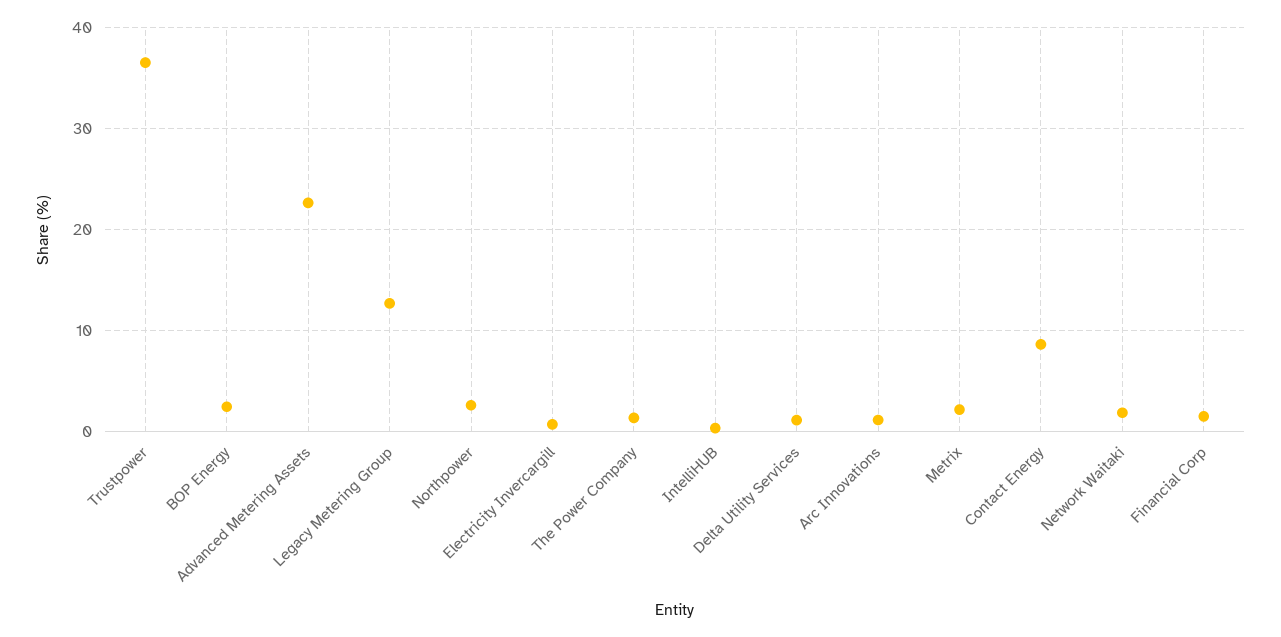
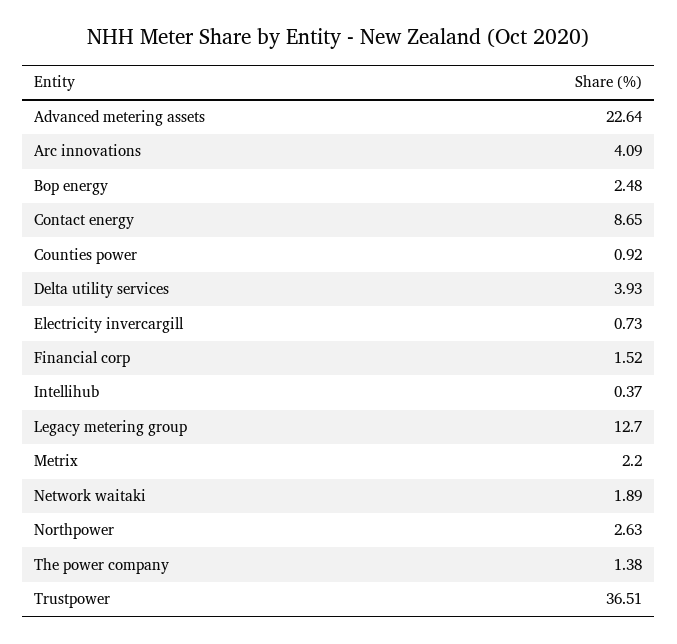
Delta Utility Services: 1 -> 3.93
Arc Innovations: 1 -> 4.09
Counties power: none -> 0.92

